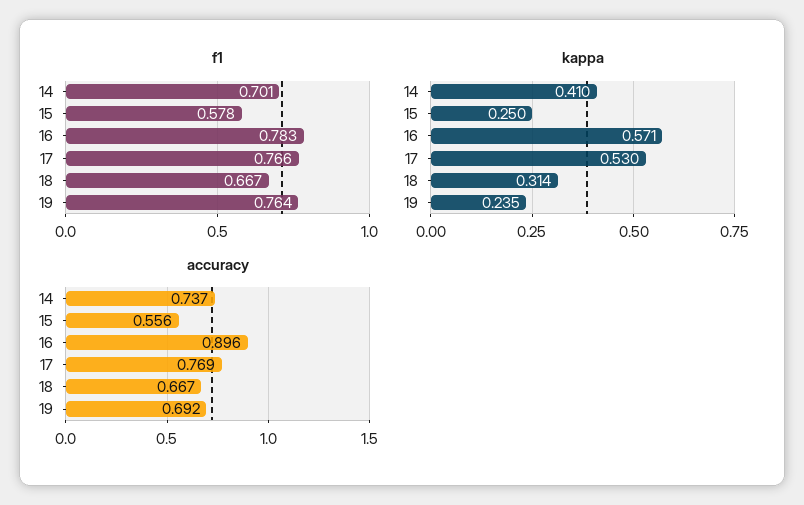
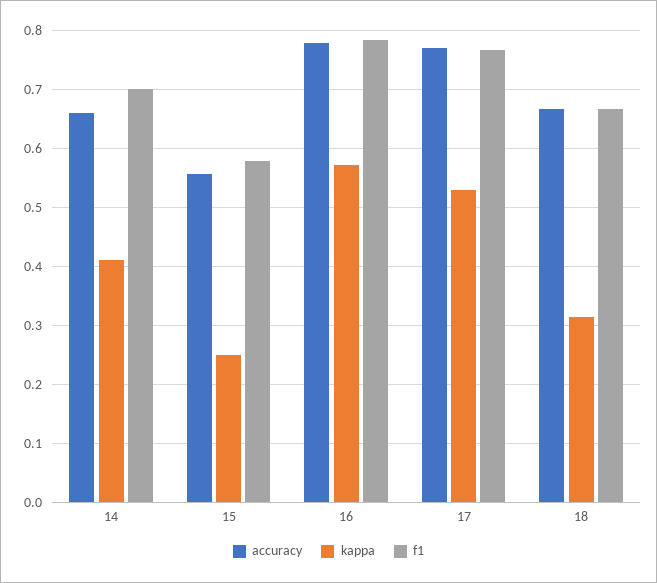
f1, 19: 0.764 -> none
kappa, 19: 0.235 -> none
accuracy, 14: 0.737 -> 0.66
accuracy, 16: 0.896 -> 0.78
accuracy, 19: 0.692 -> none

